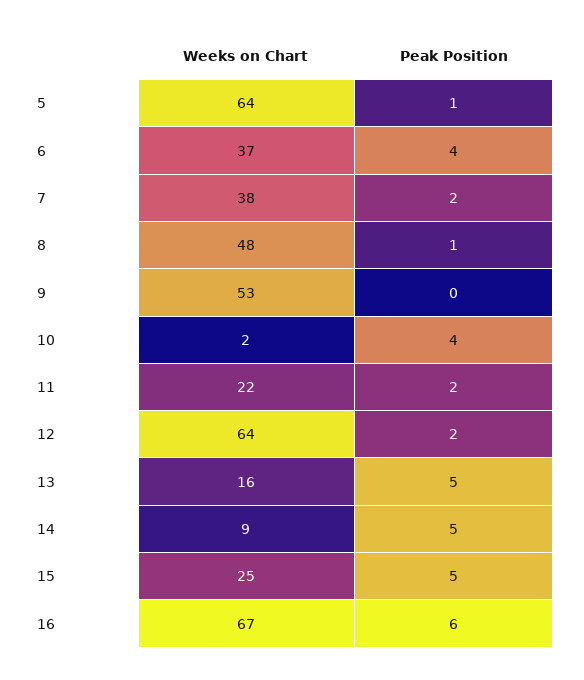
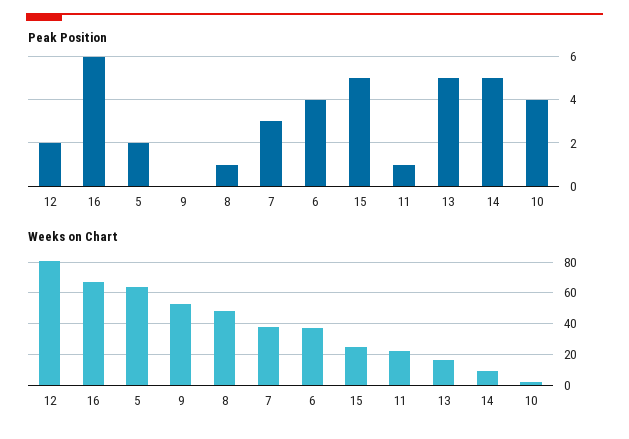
Peak Position, 5: 1 -> 2
Peak Position, 7: 2 -> 3
Peak Position, 11: 2 -> 1
Weeks on Chart, 12: 64 -> 80

